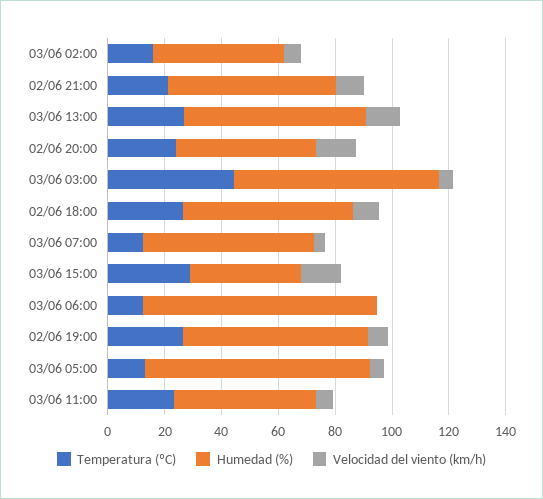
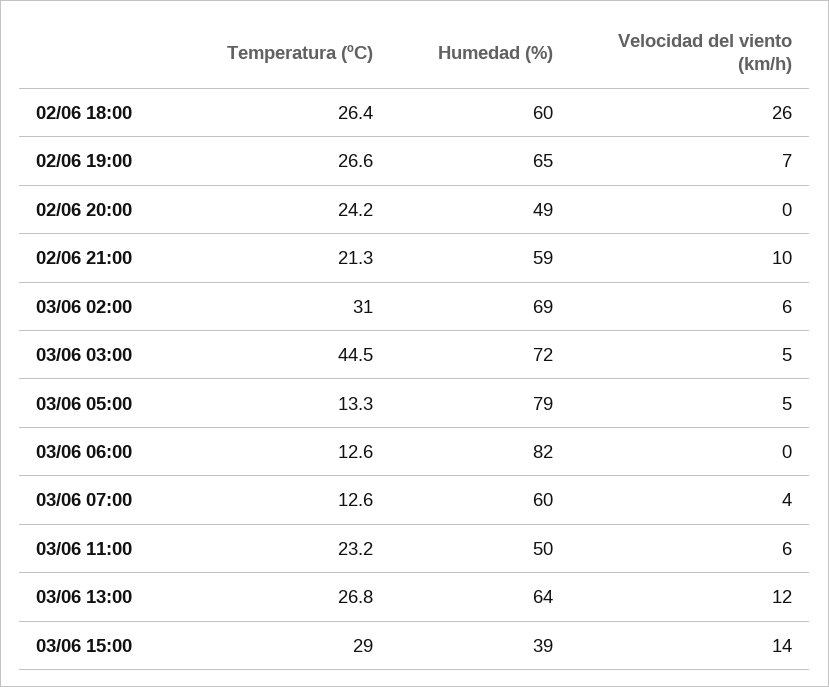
Temperatura (ºC), 03/06 02:00: 15 -> 31
Humedad (%), 03/06 02:00: 45 -> 69
Velocidad del viento (km/h), 02/06 20:00: 15 -> 0
Velocidad del viento (km/h), 02/06 18:00: 10 -> 26

